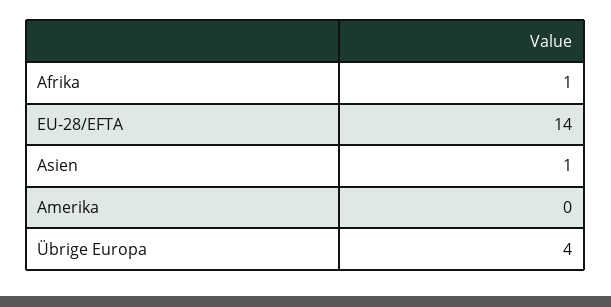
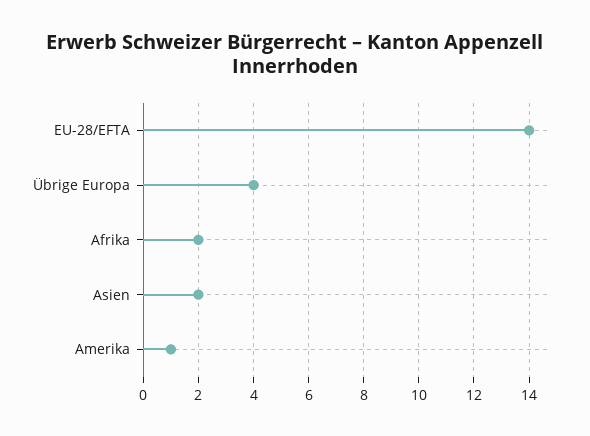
Afrika: 1 -> 2
Asien: 1 -> 2
Amerika: 0 -> 1

